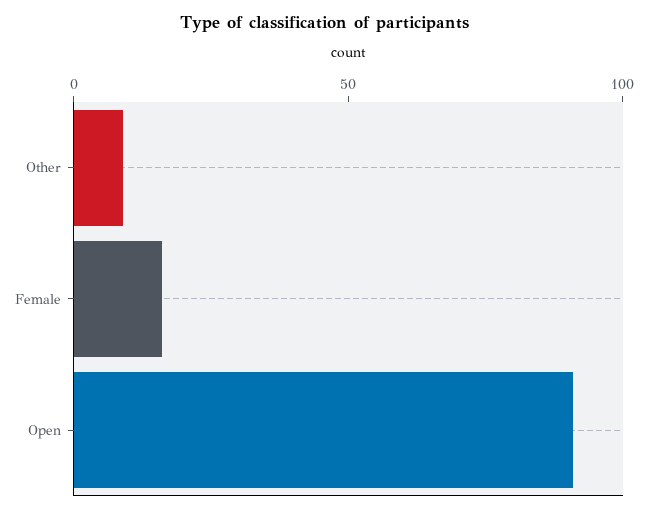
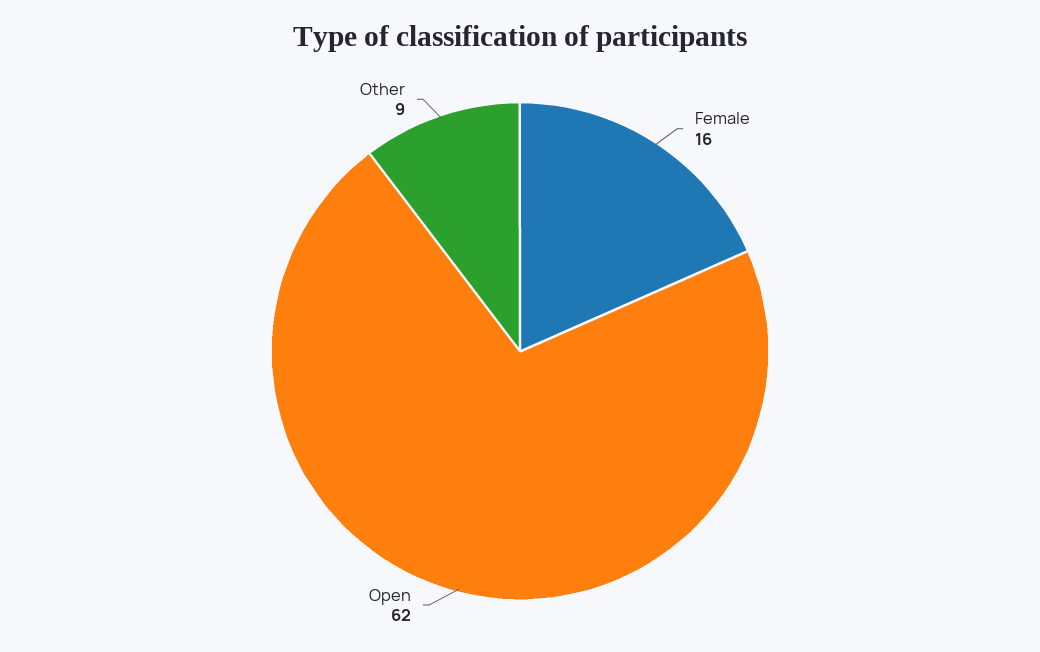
Open: 90 -> 62

